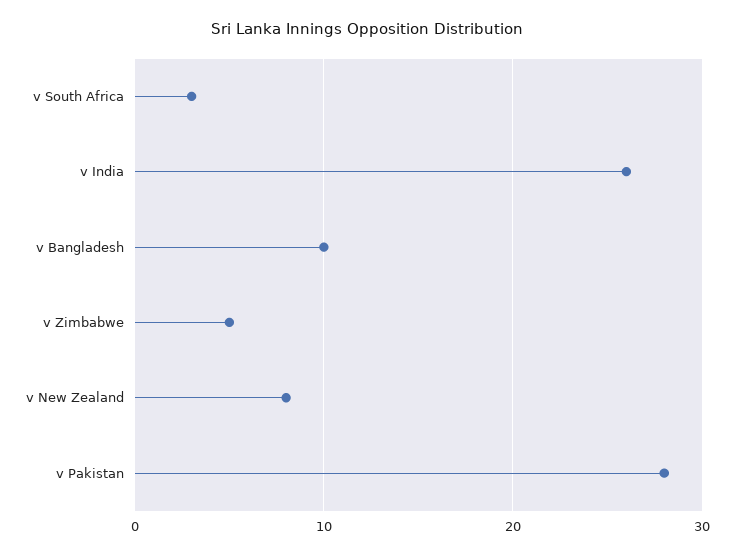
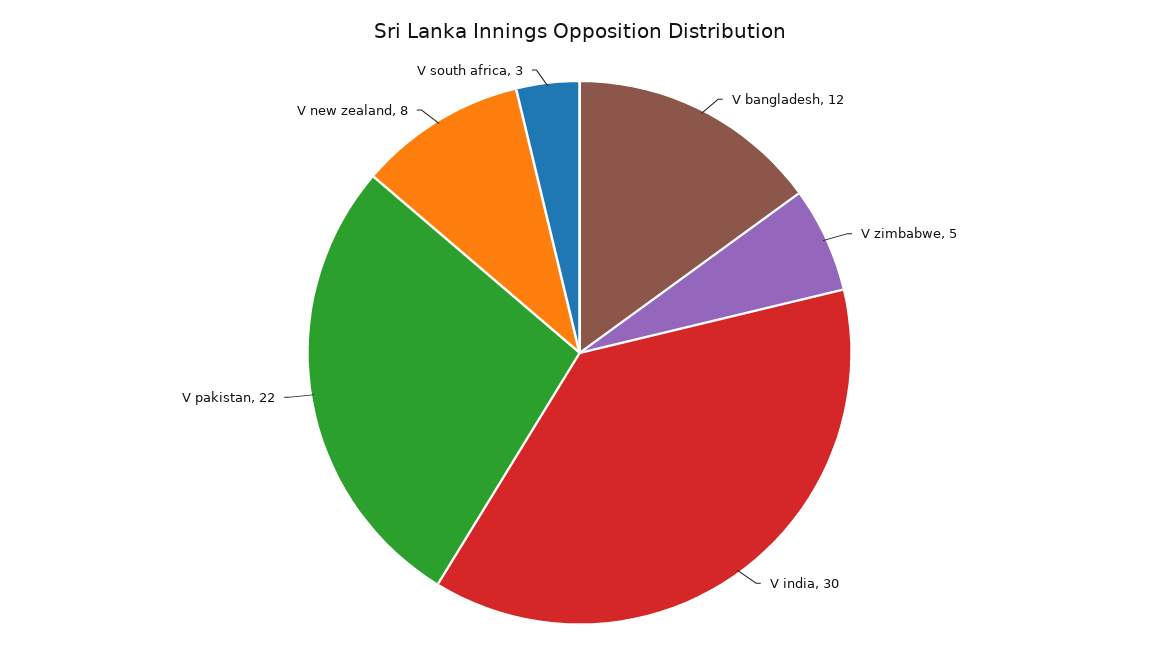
v India: 26 -> 30
v Bangladesh: 10 -> 12
v Pakistan: 28 -> 22

